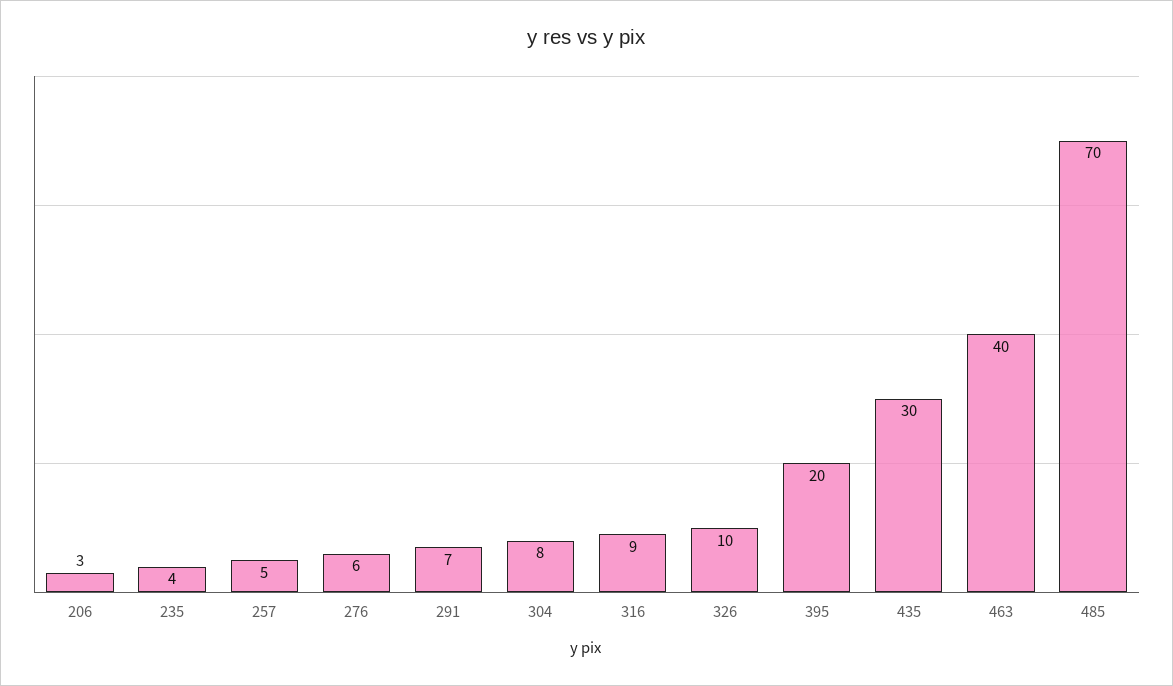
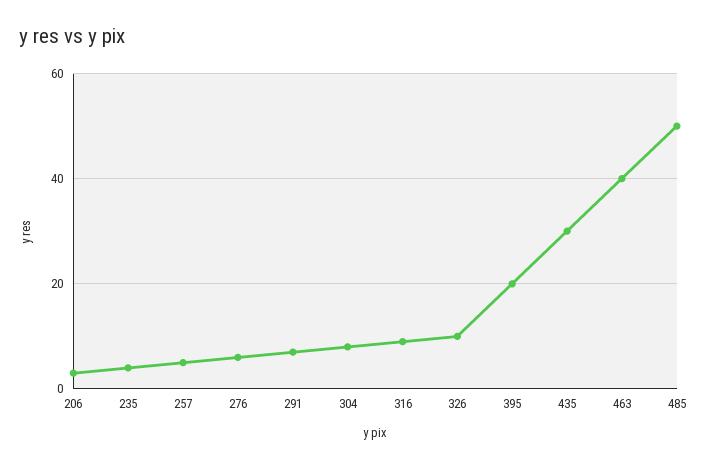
485: 70 -> 50

